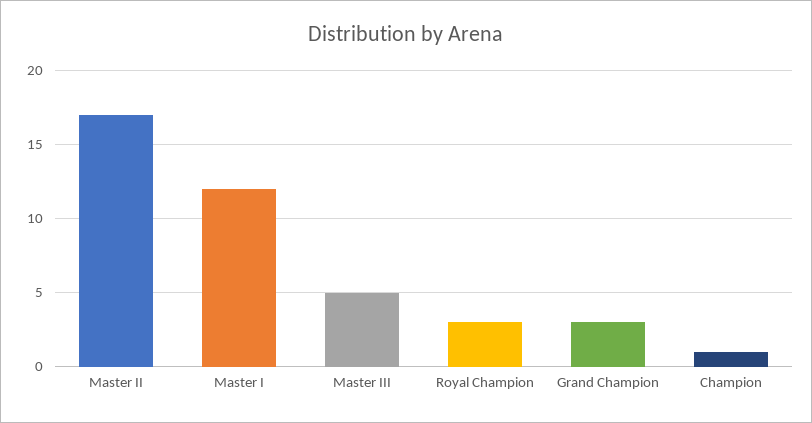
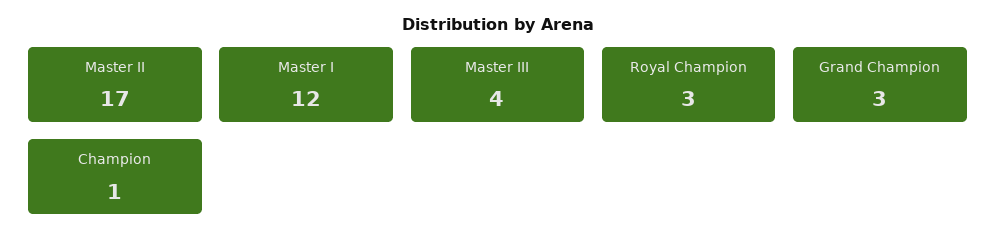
Master III: 5 -> 4

